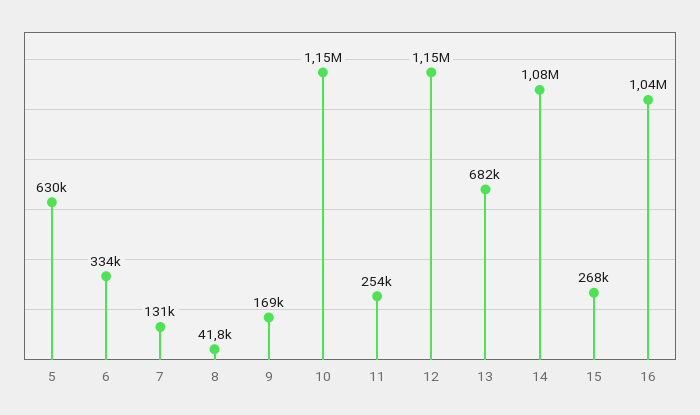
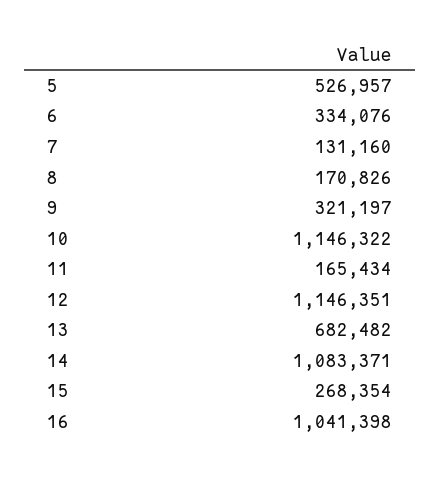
5: 630000 -> 526957
8: 41800 -> 170826
9: 169000 -> 321197
11: 254000 -> 165434

